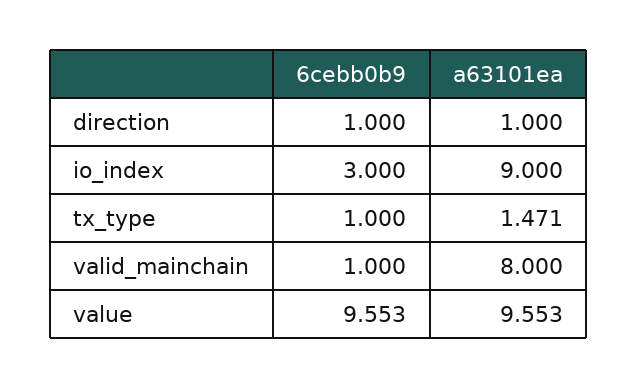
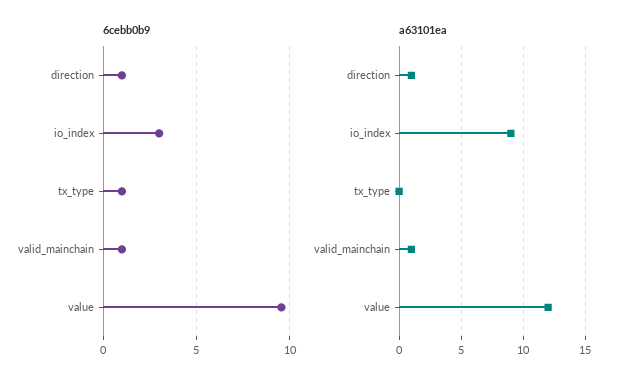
a63101ea, tx_type: 1.471 -> 0
a63101ea, valid_mainchain: 8 -> 1
a63101ea, value: 9.553 -> 12

